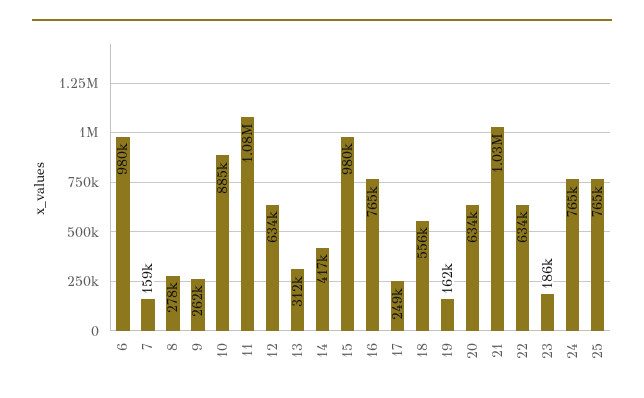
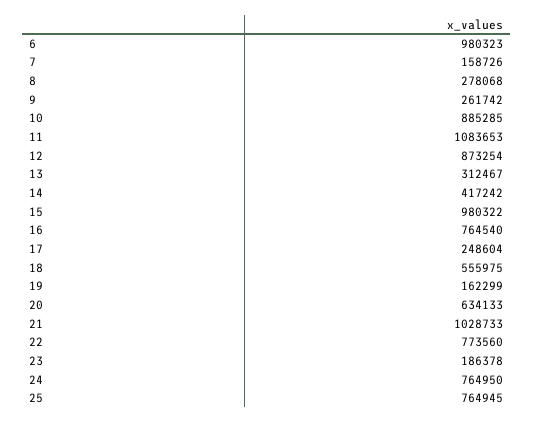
12: 634000 -> 873254
22: 634000 -> 773560

